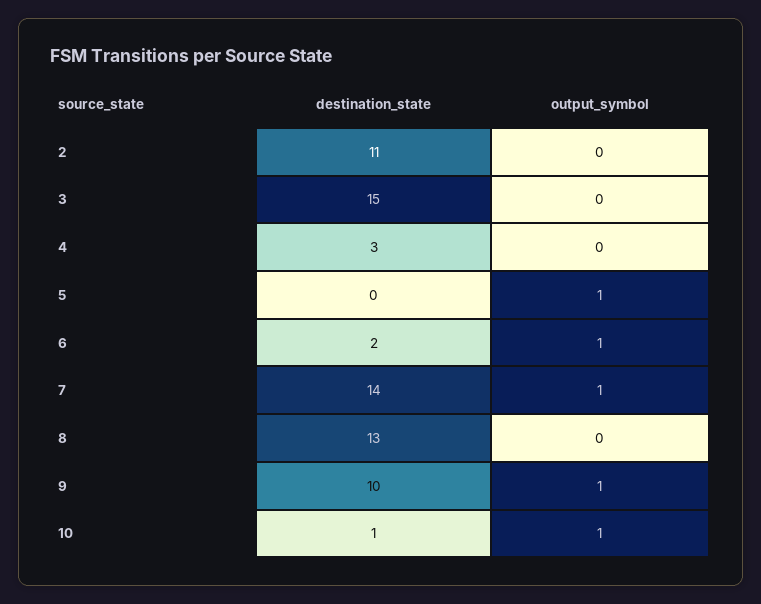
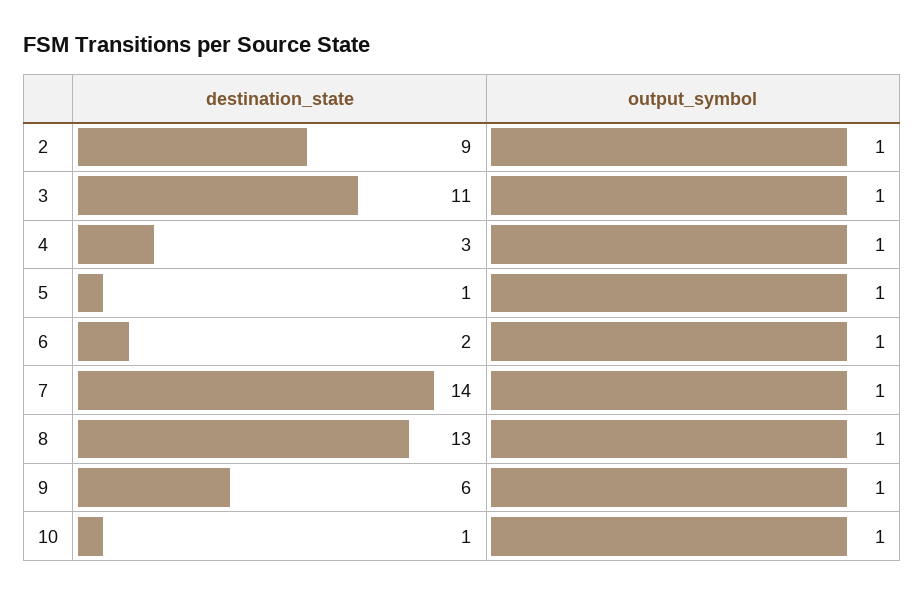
destination_state, 2: 11 -> 9
output_symbol, 2: 0 -> 1
destination_state, 3: 15 -> 11
output_symbol, 3: 0 -> 1
output_symbol, 4: 0 -> 1
destination_state, 5: 0 -> 1
output_symbol, 8: 0 -> 1
destination_state, 9: 10 -> 6

